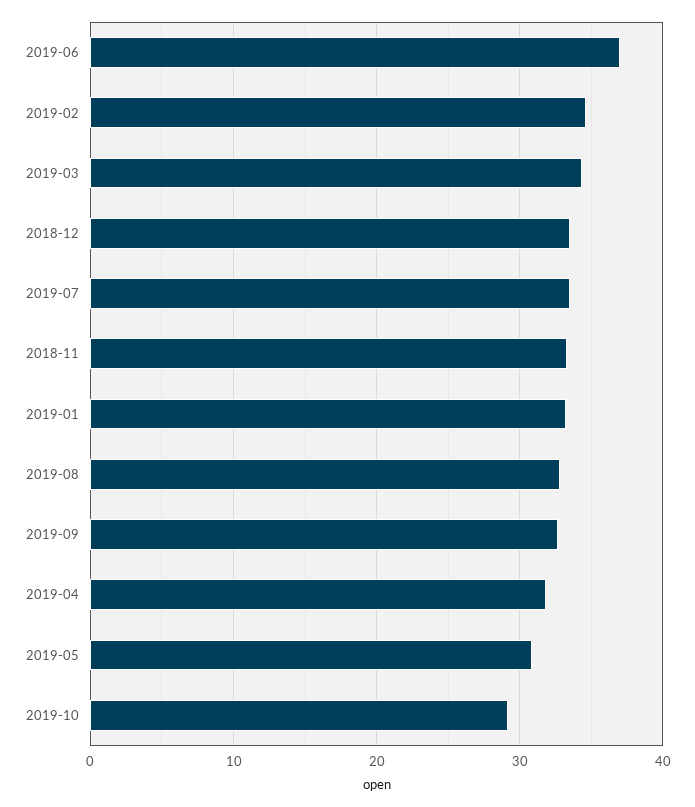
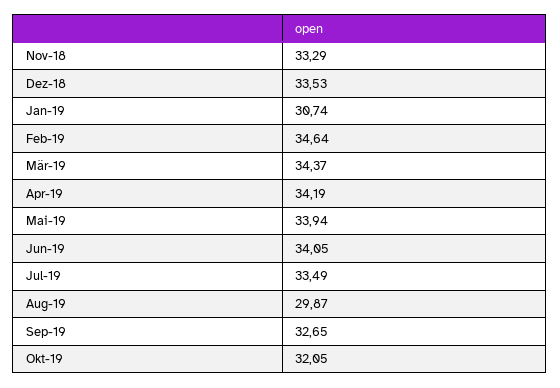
2019-06: 37 -> 34.05
2019-01: 33 -> 30.74
2019-08: 33 -> 29.87
2019-04: 32 -> 34.19
2019-05: 31 -> 33.94
2019-10: 29 -> 32.05

